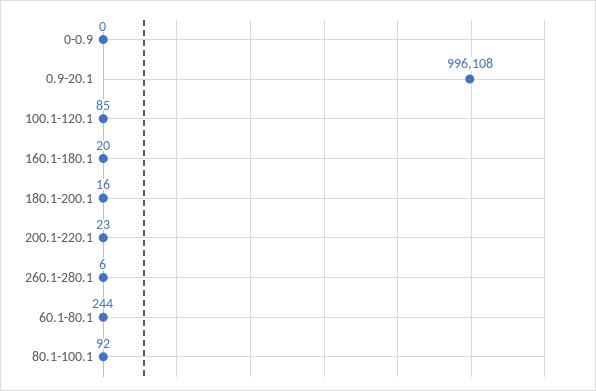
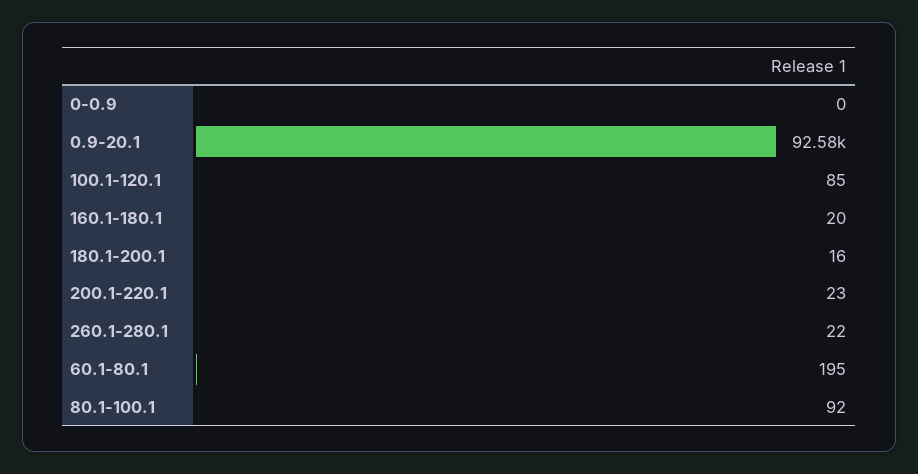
0.9-20.1: 996108 -> 92580
260.1-280.1: 6 -> 22
60.1-80.1: 244 -> 195

